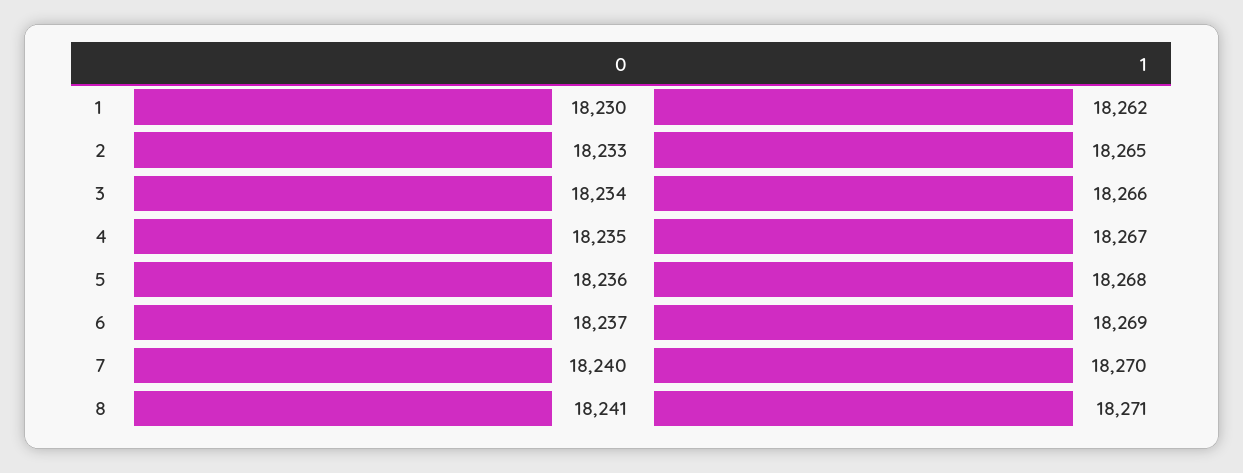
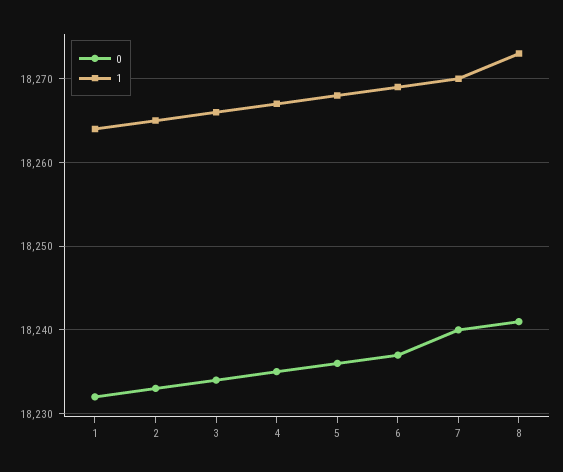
0, 1: 18230 -> 18232
1, 1: 18262 -> 18264
1, 8: 18271 -> 18273

